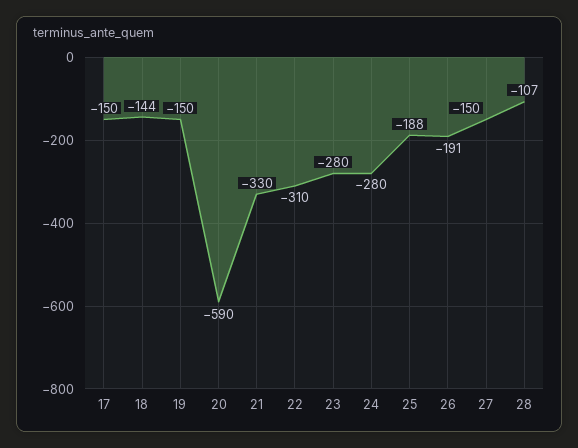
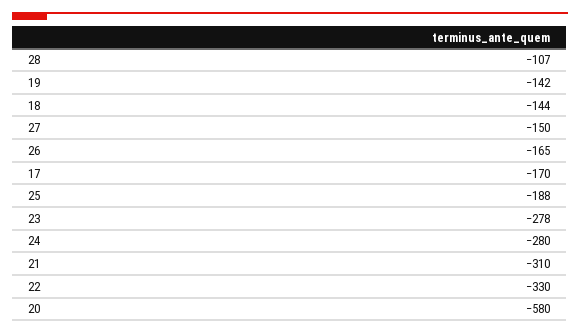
17: -150 -> -170
19: -150 -> -142
20: -590 -> -580
21: -330 -> -310
22: -310 -> -330
23: -280 -> -278
26: -191 -> -165

